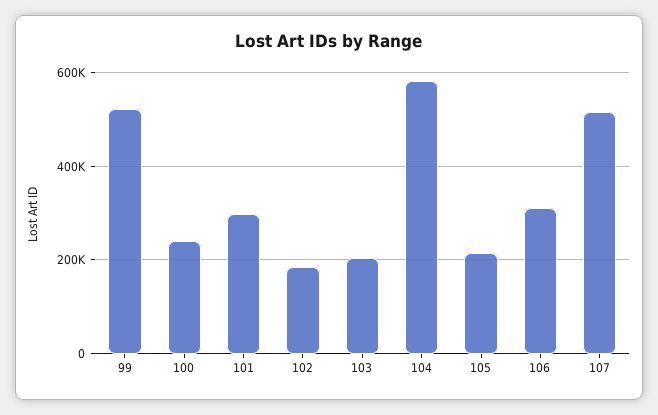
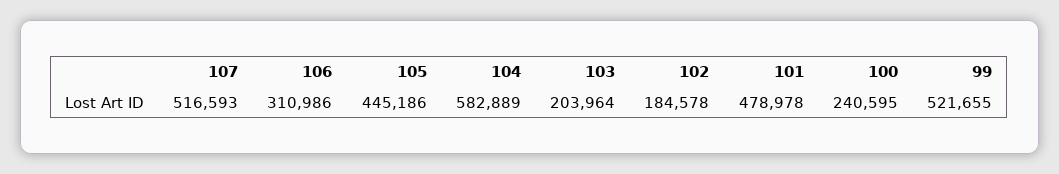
101: 300000 -> 478978
105: 220000 -> 445186

